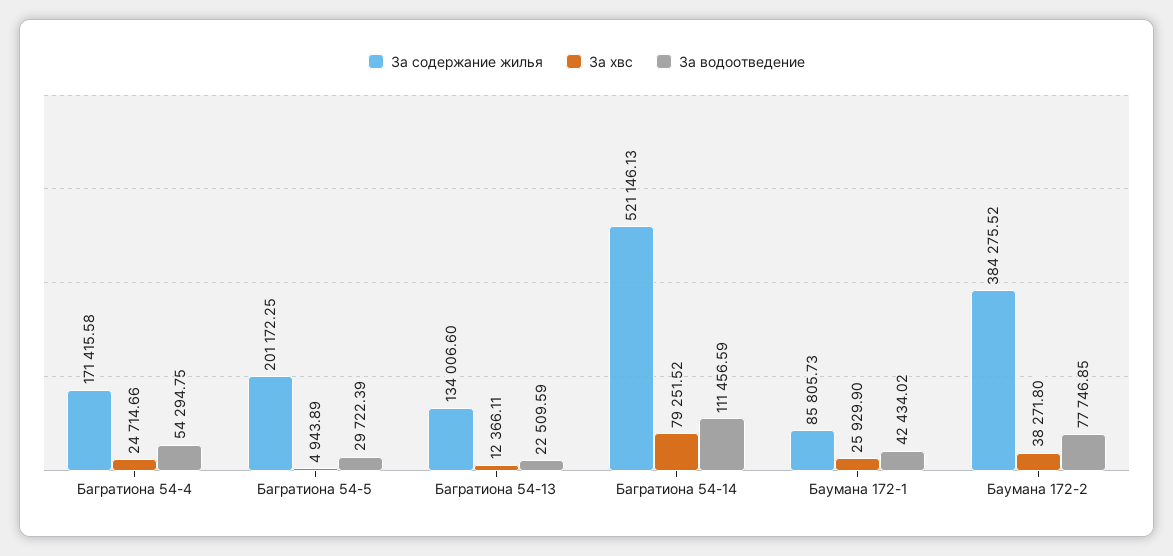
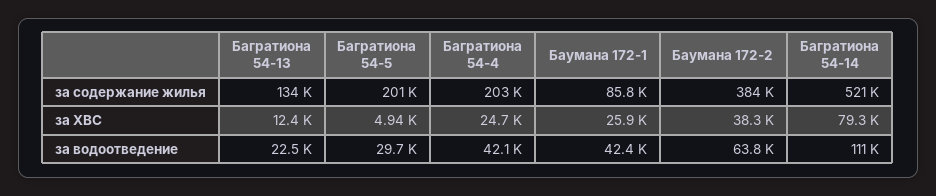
За содержание жилья, Багратиона 54-4: 171415.58 -> 203000
За водоотведение, Багратиона 54-4: 54294.75 -> 42100
За водоотведение, Баумана 172-2: 77746.85 -> 63800

